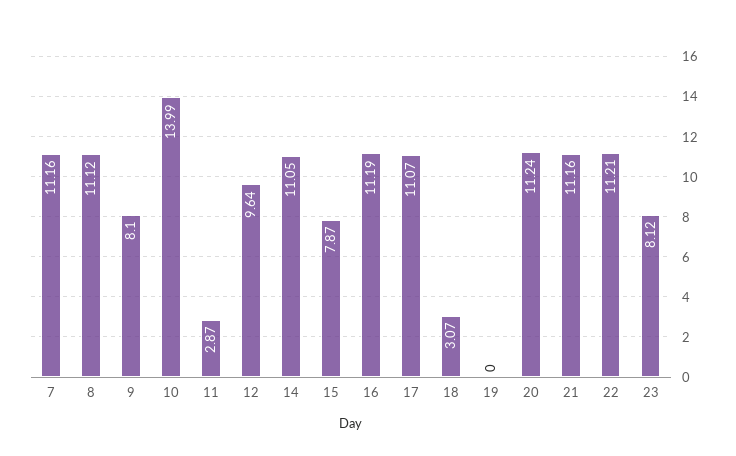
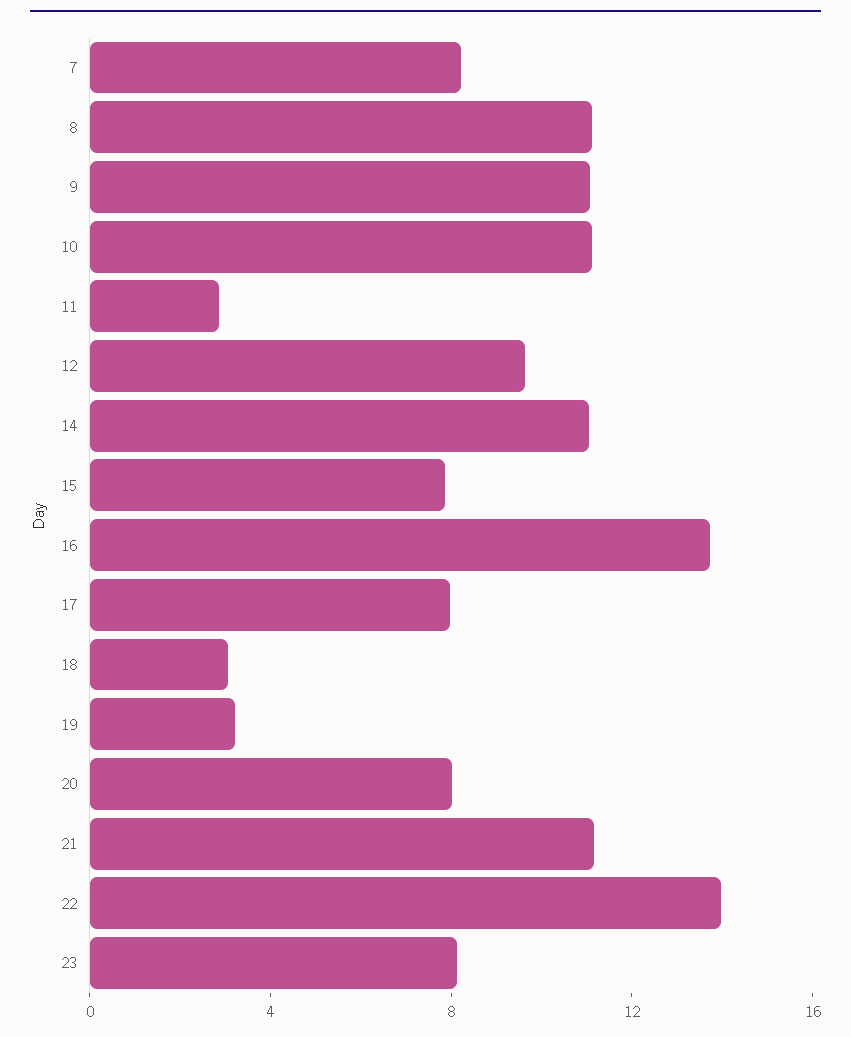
7: 11.16 -> 8
9: 8.1 -> 11
10: 13.99 -> 11
16: 11.19 -> 14
17: 11.07 -> 8
19: 0 -> 3
20: 11.24 -> 8
22: 11.21 -> 14

